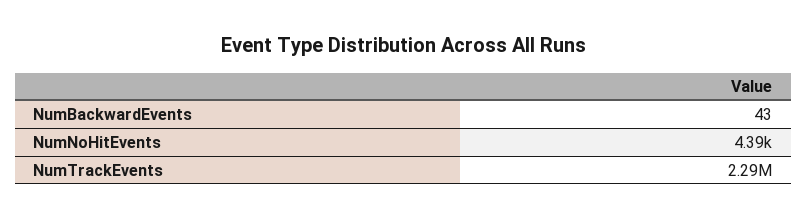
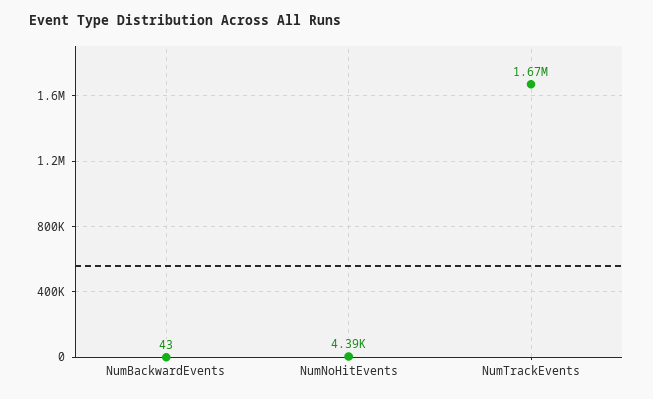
NumTrackEvents: 2290000 -> 1670000

